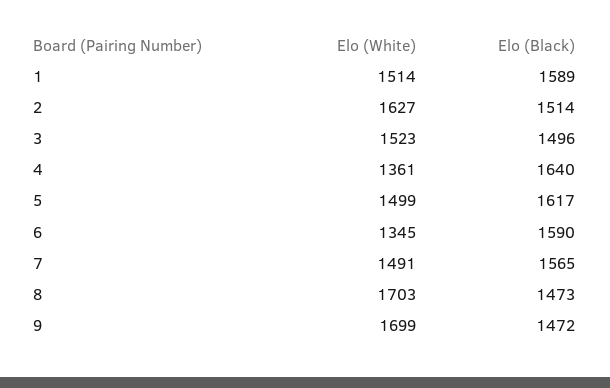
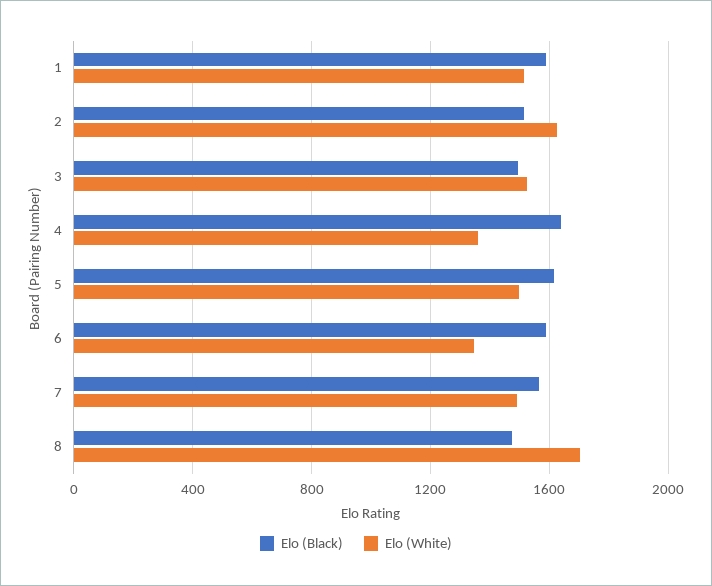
Elo (White), 9: 1699 -> none
Elo (Black), 9: 1472 -> none

